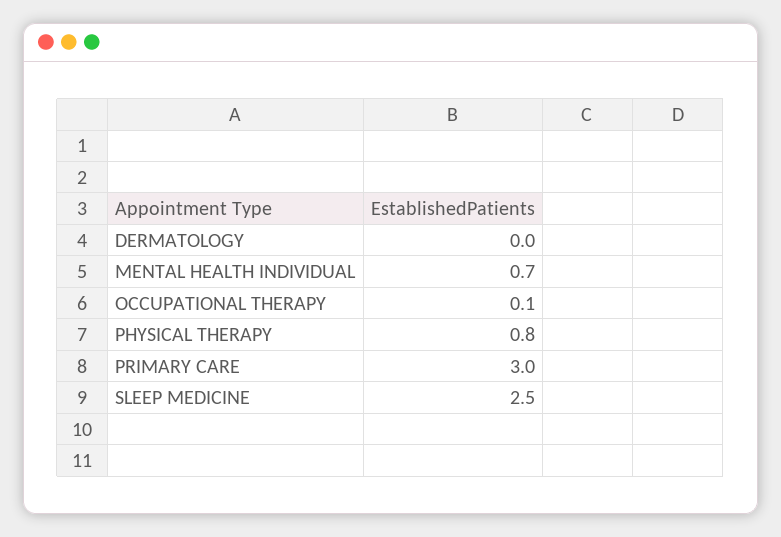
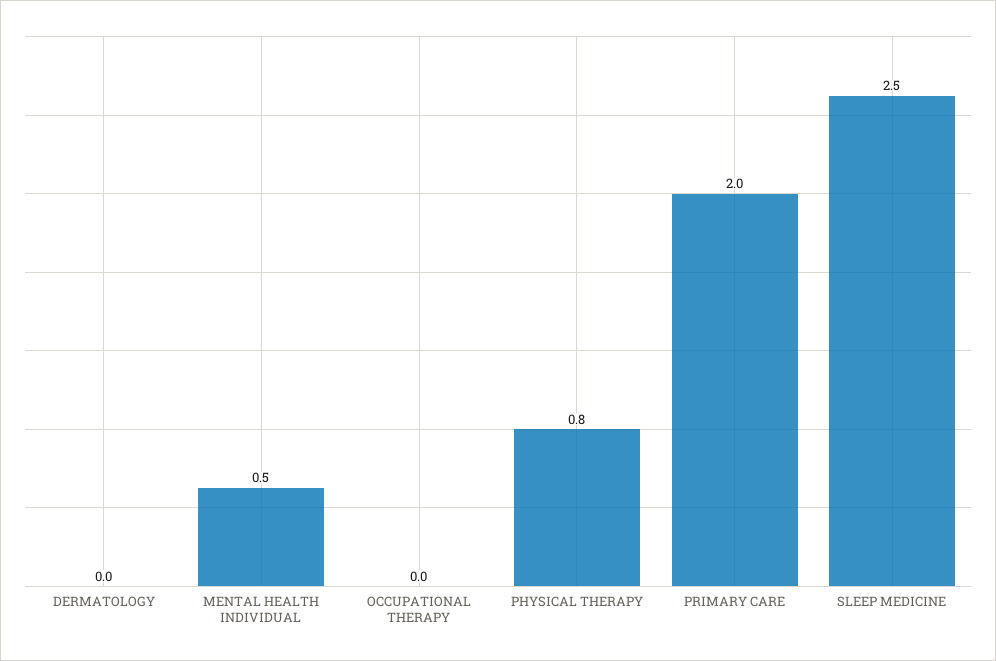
MENTAL HEALTH INDIVIDUAL: 0.7 -> 0.5
OCCUPATIONAL THERAPY: 0.1 -> 0
PRIMARY CARE: 3 -> 2

